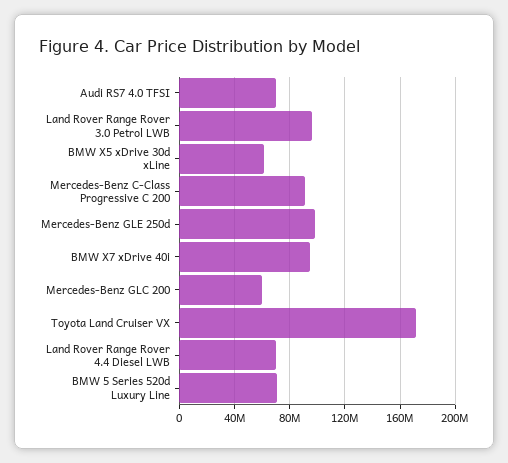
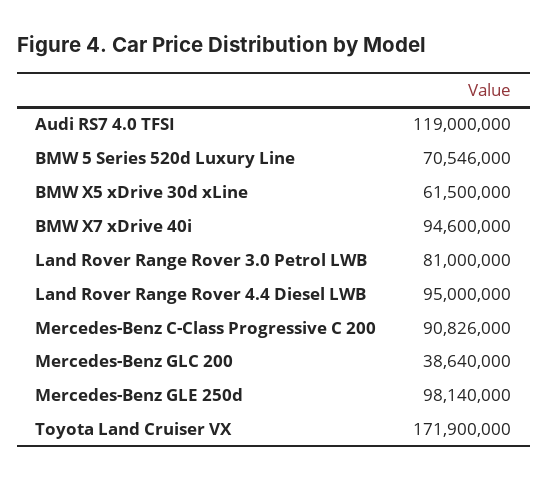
Audi RS7 4.0 TFSI: 70000000 -> 119000000
Land Rover Range Rover 3.0 Petrol LWB: 95000000 -> 81000000
Mercedes-Benz GLC 200: 60000000 -> 38640000
Land Rover Range Rover 4.4 Diesel LWB: 70000000 -> 95000000

